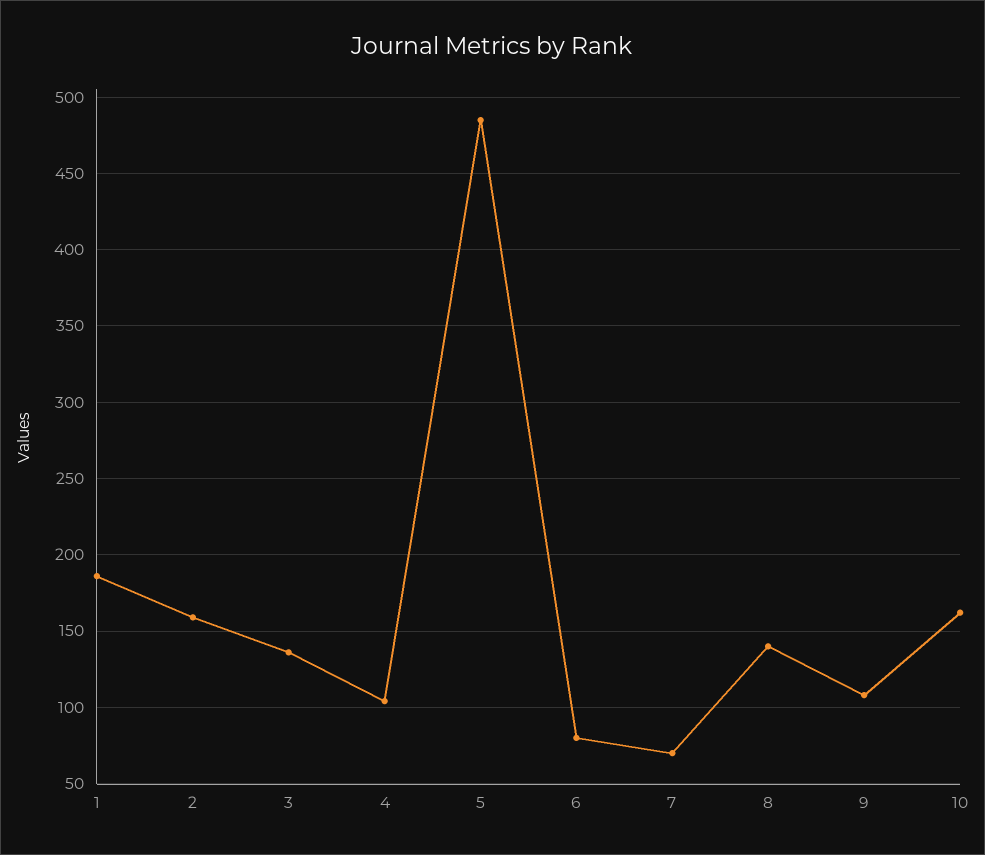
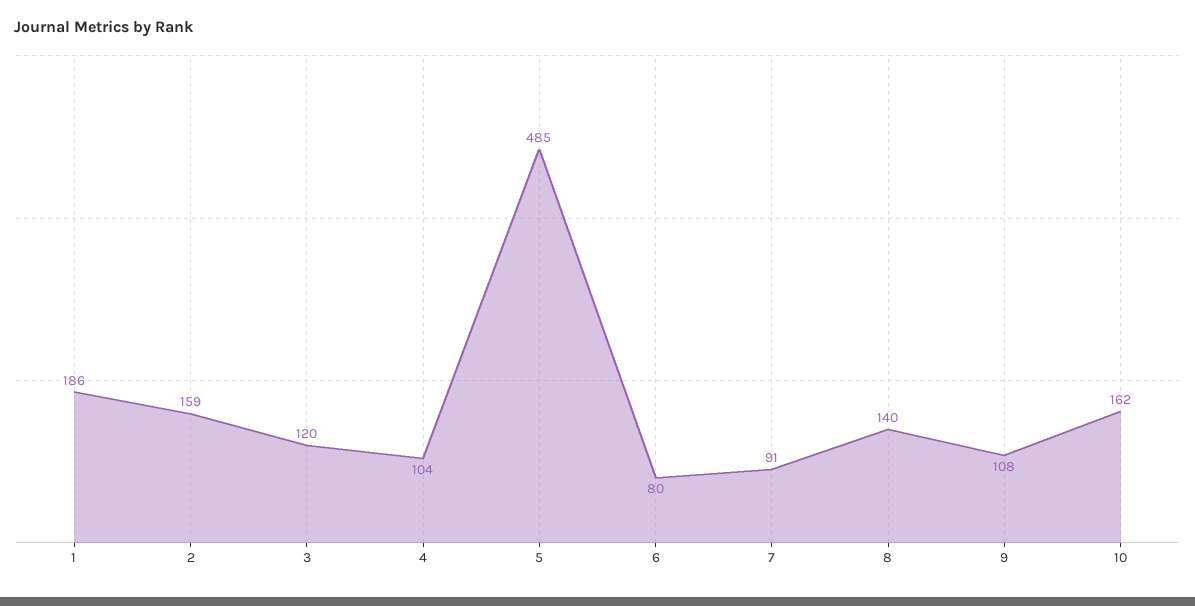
3: 135 -> 120
7: 70 -> 91

